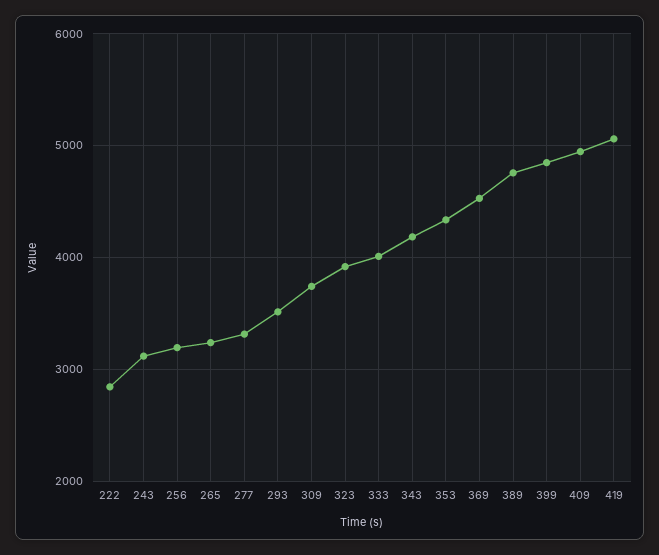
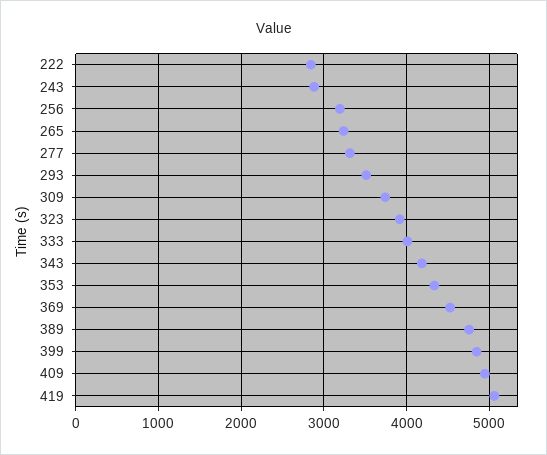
243: 3100 -> 2900

